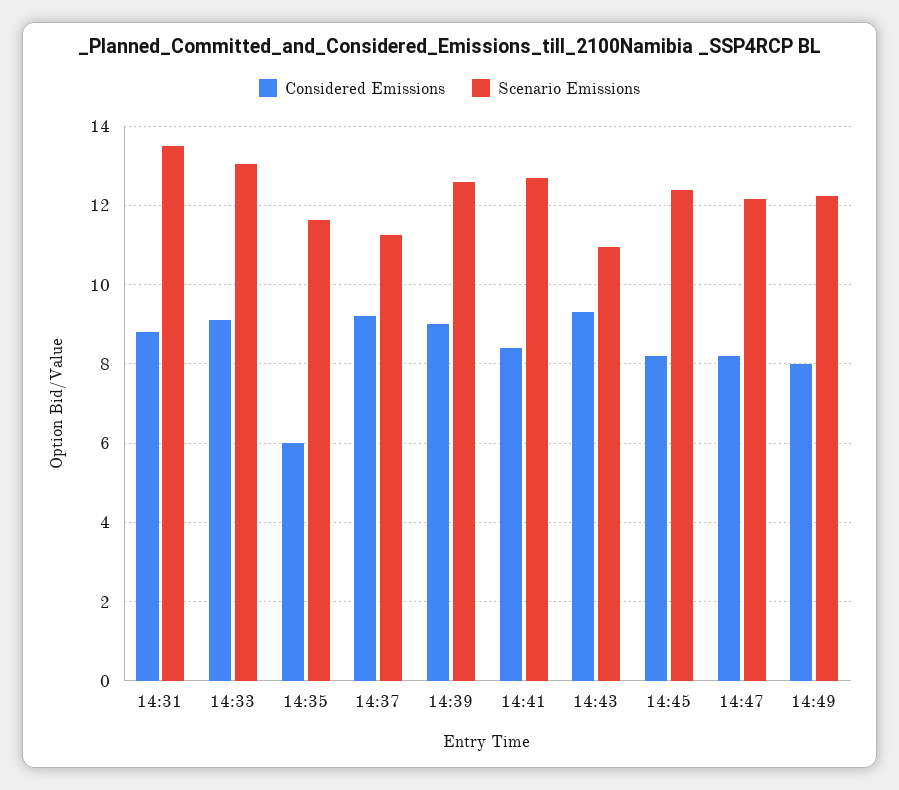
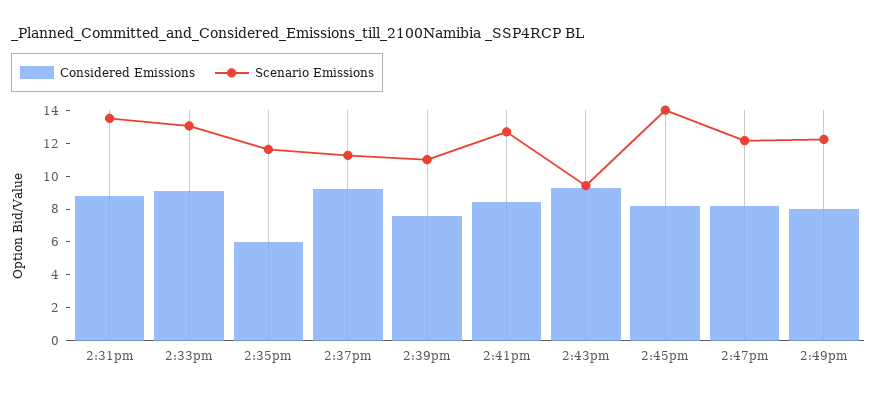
Considered Emissions, 14:39: 9 -> 7.5
Scenario Emissions, 14:39: 12.6 -> 11
Scenario Emissions, 14:43: 11 -> 9.5
Scenario Emissions, 14:45: 12.4 -> 14

